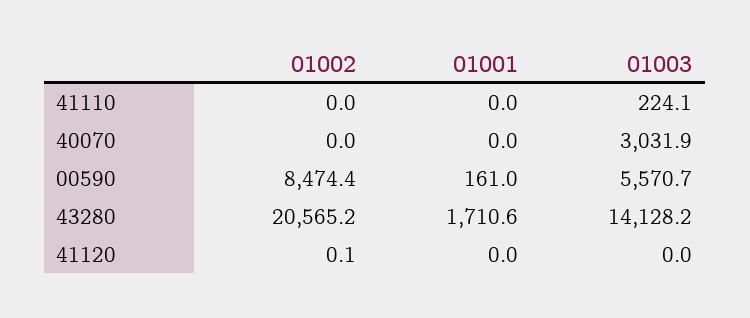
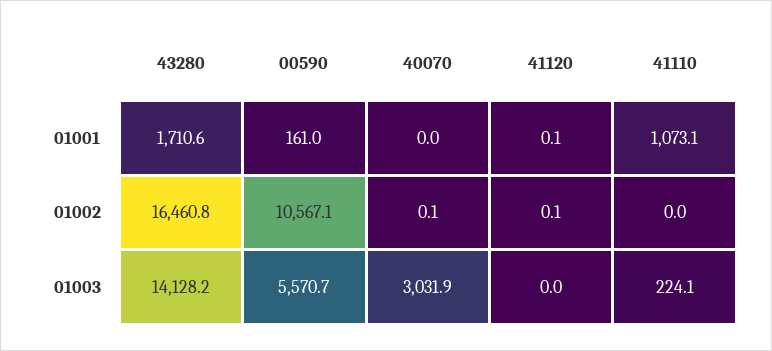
01001, 41110: 0 -> 1073.1
01002, 40070: 0 -> 0.1
01002, 00590: 8474.4 -> 10567.1
01002, 43280: 20565.2 -> 16460.8
01001, 41120: 0 -> 0.1

